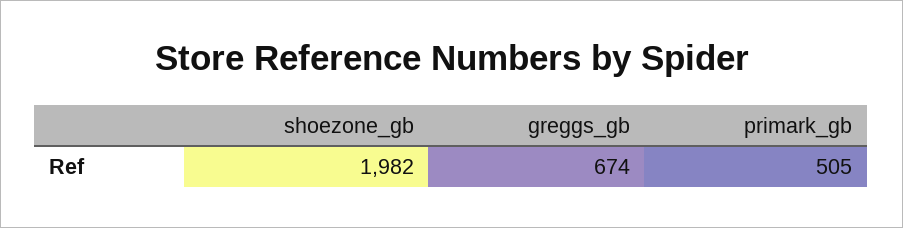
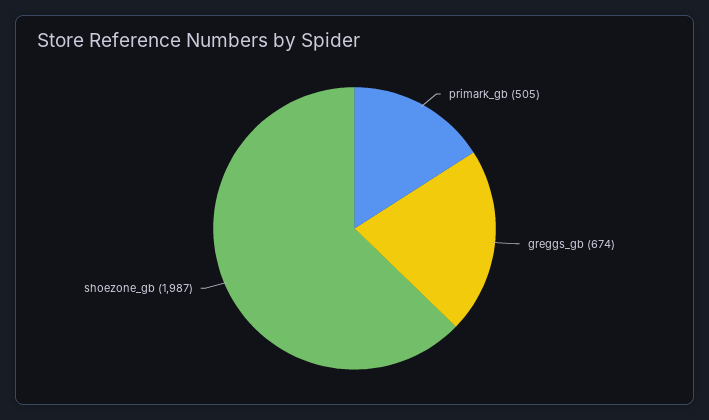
shoezone_gb: 1982 -> 1987

